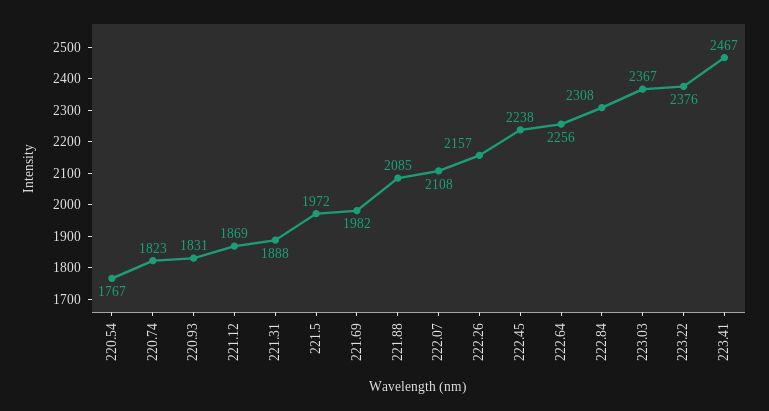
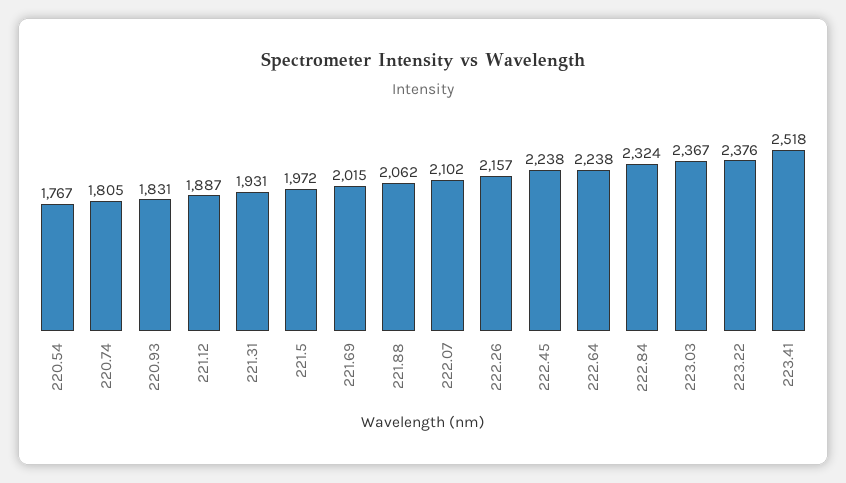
220.74: 1823 -> 1805
221.12: 1869 -> 1887
221.31: 1888 -> 1931
221.69: 1982 -> 2015
221.88: 2085 -> 2062
222.07: 2108 -> 2102
222.64: 2256 -> 2238
222.84: 2308 -> 2324
223.41: 2467 -> 2518

